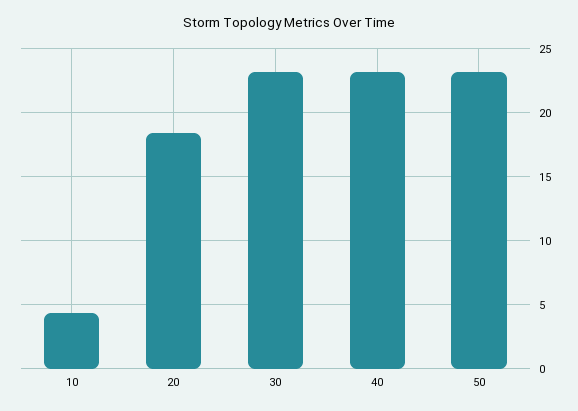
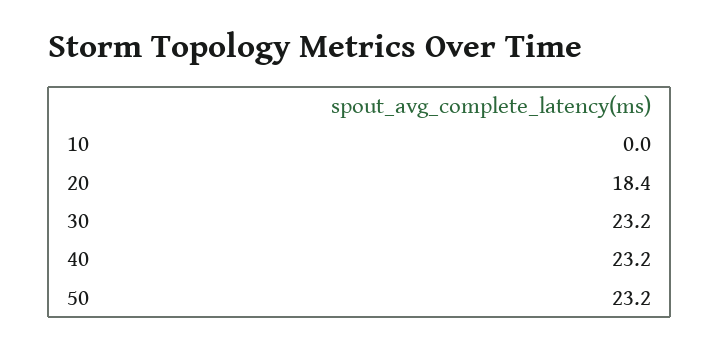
10: 4.5 -> 0

